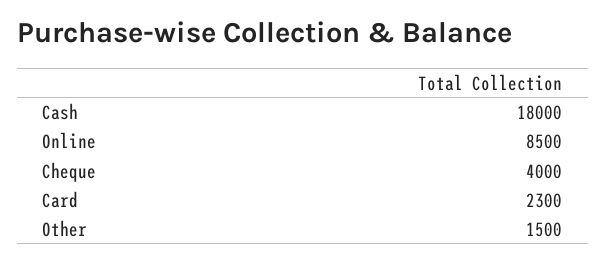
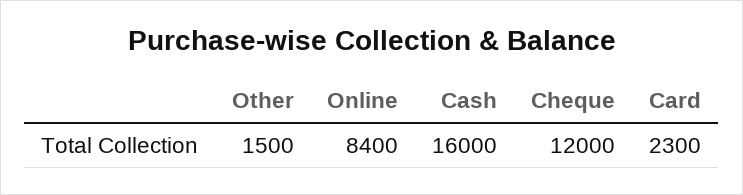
Cash: 18000 -> 16000
Online: 8500 -> 8400
Cheque: 4000 -> 12000

